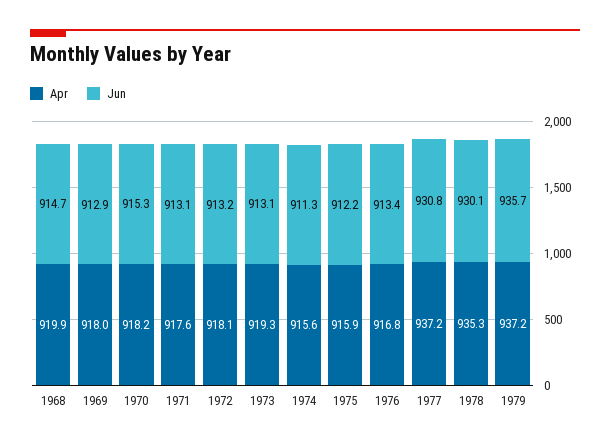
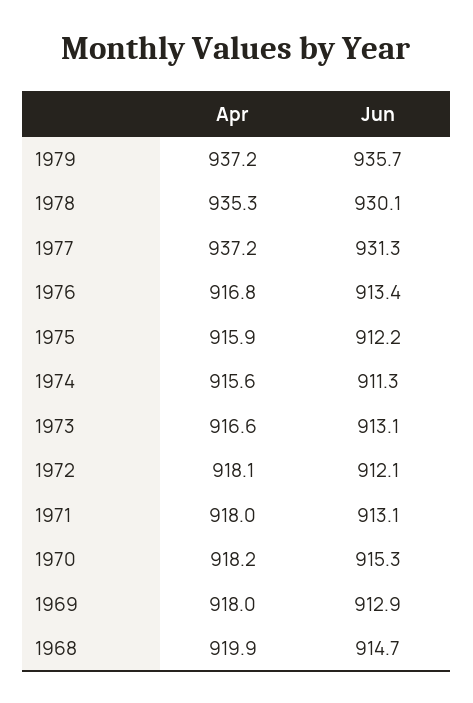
Apr, 1971: 917.6 -> 918
Jun, 1972: 913.2 -> 912.1
Apr, 1973: 919.3 -> 916.6
Jun, 1977: 930.8 -> 931.3

